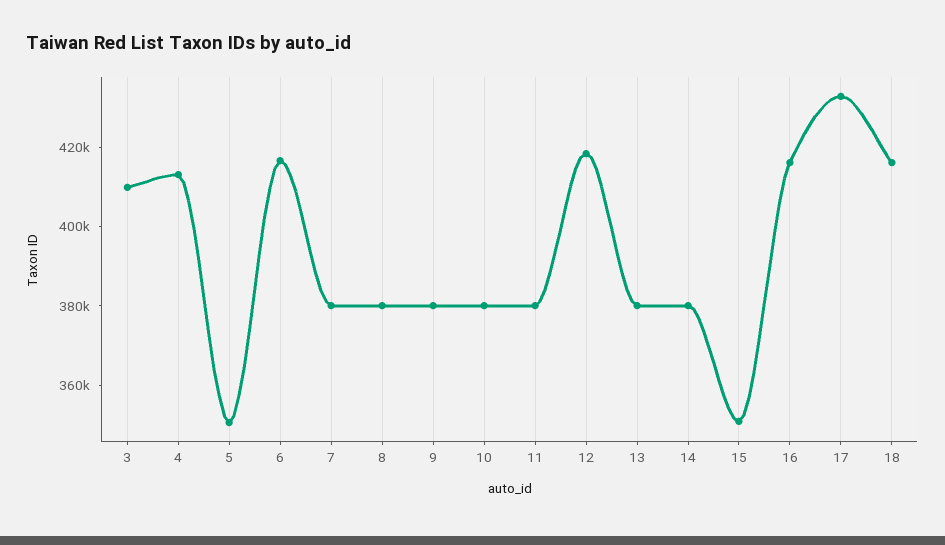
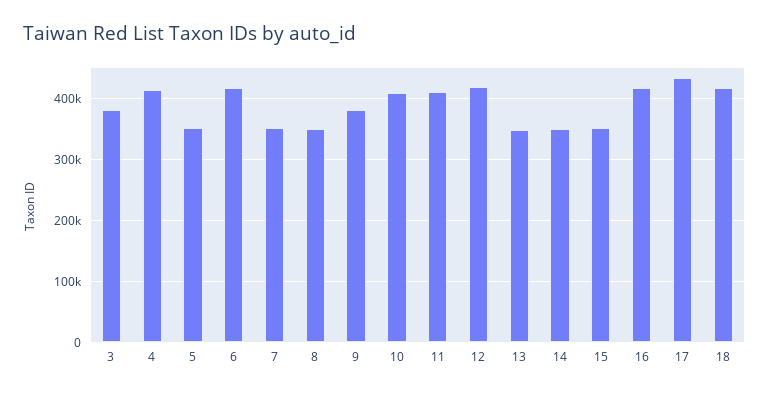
3: 410000 -> 380000
7: 380000 -> 350000
8: 380000 -> 350000
10: 380000 -> 410000
11: 380000 -> 410000
13: 380000 -> 350000
14: 380000 -> 350000

